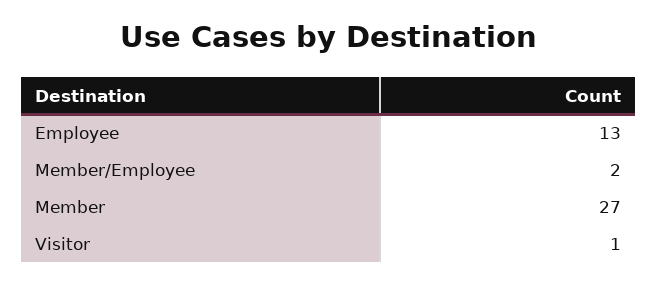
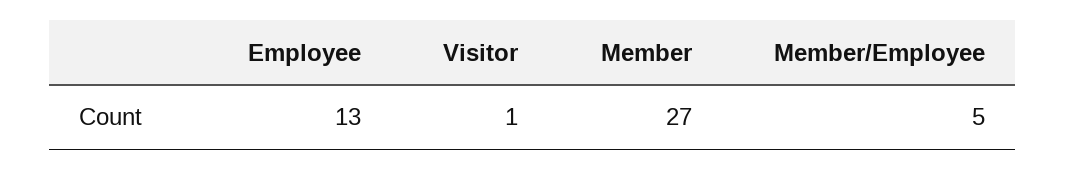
Member/Employee: 2 -> 5

